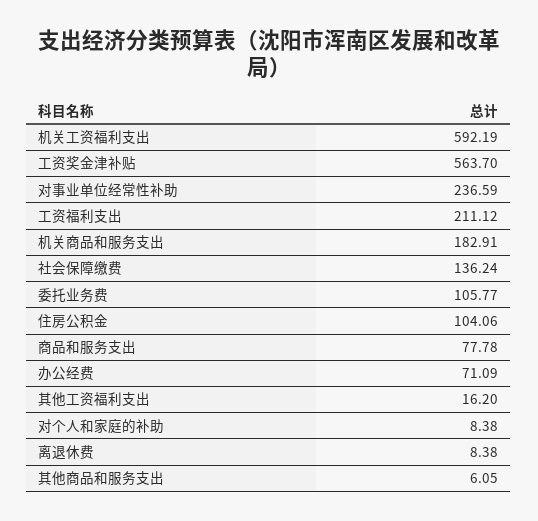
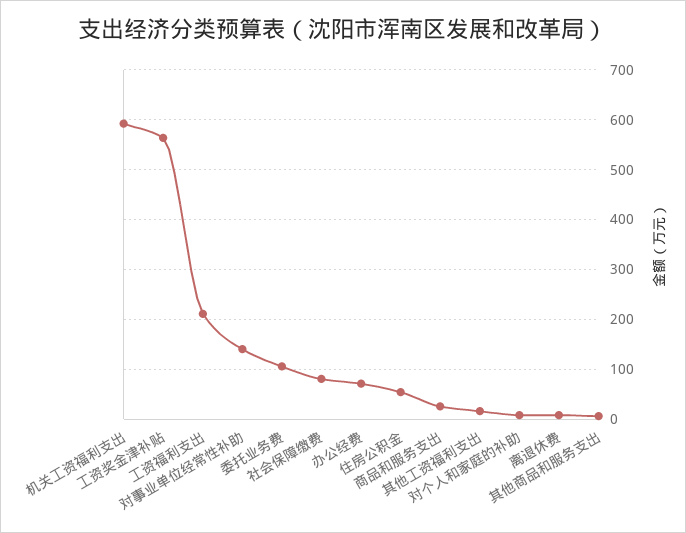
对事业单位经常性补助: 236.59 -> 140
机关商品和服务支出: 182.91 -> none
社会保障缴费: 136.24 -> 80
住房公积金: 104.06 -> 60
商品和服务支出: 77.78 -> 20

